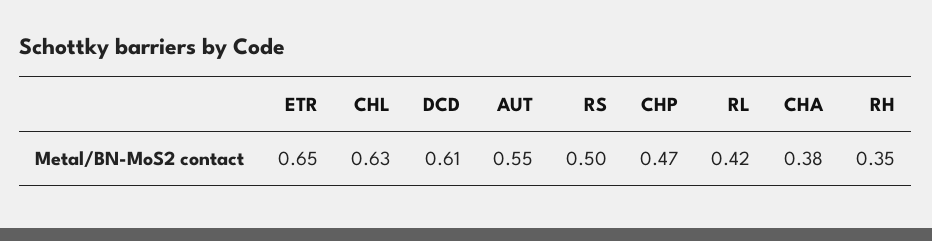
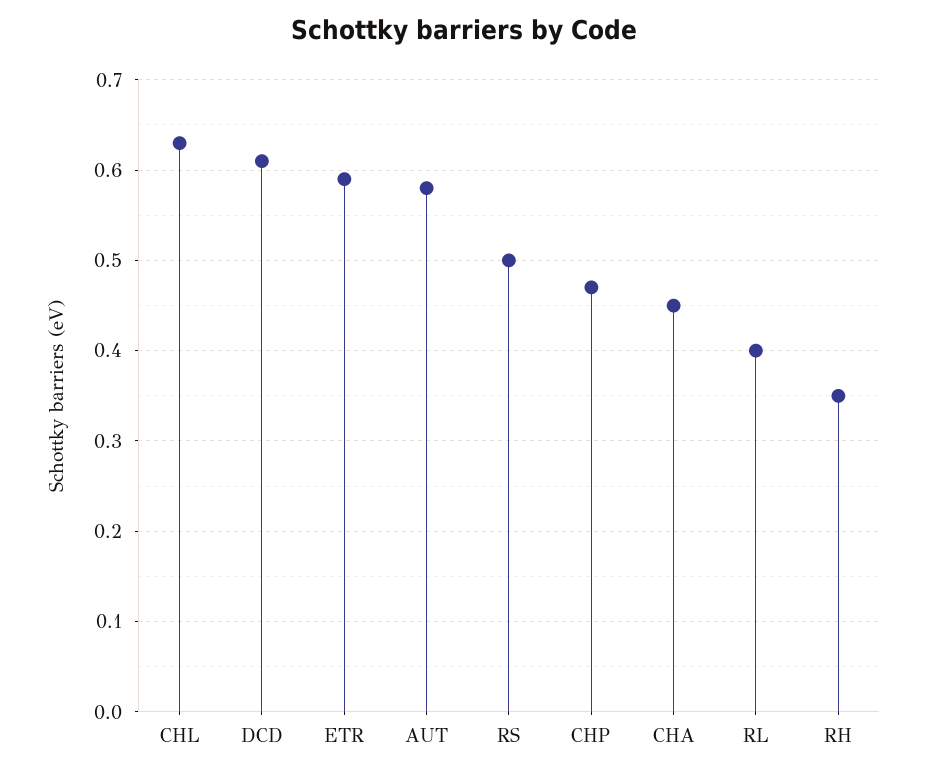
ETR: 0.65 -> 0.59
AUT: 0.55 -> 0.58
RL: 0.42 -> 0.4
CHA: 0.38 -> 0.45

